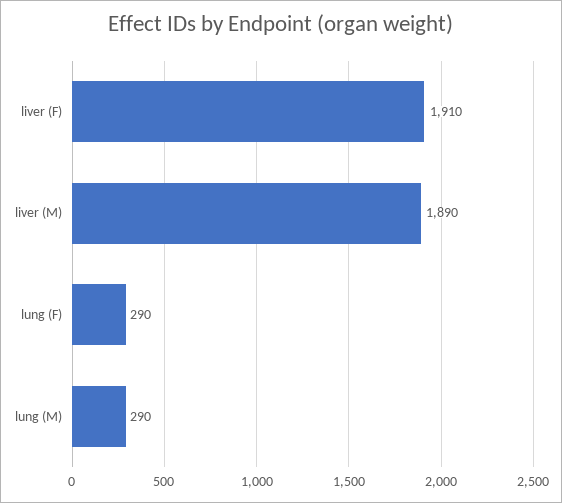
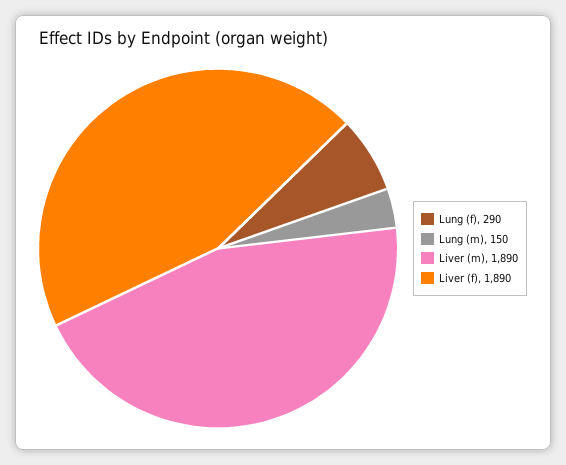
liver (F): 1910 -> 1890
lung (M): 290 -> 150

